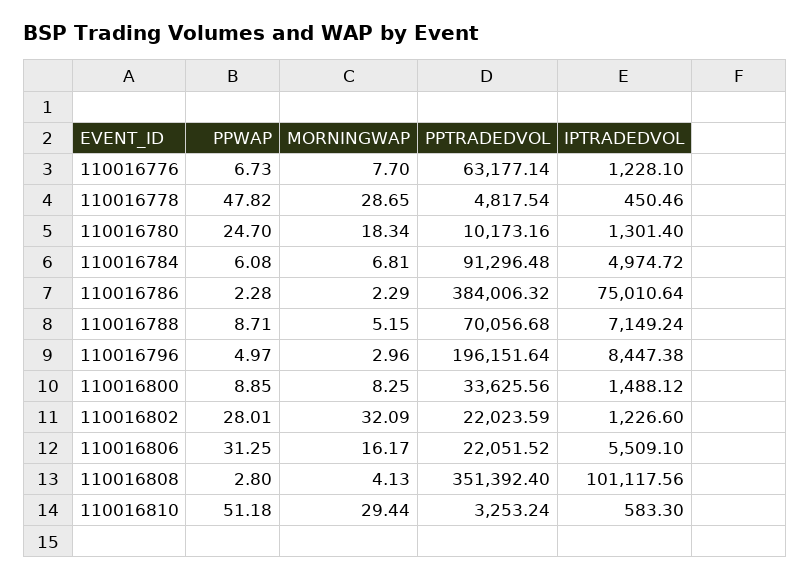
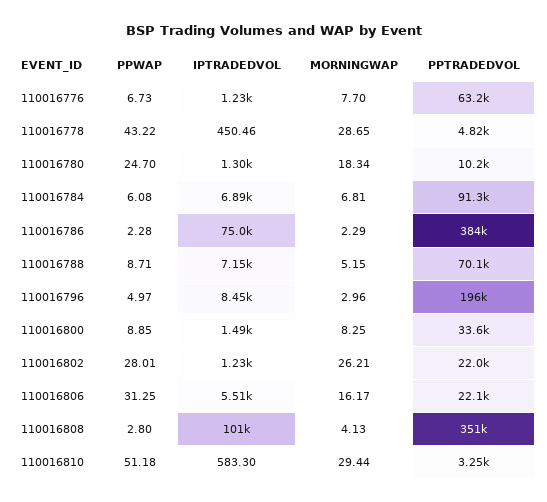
PPWAP, 110016778: 47.82 -> 43.22
IPTRADEDVOL, 110016784: 4974.72 -> 6890
MORNINGWAP, 110016802: 32.09 -> 26.21

